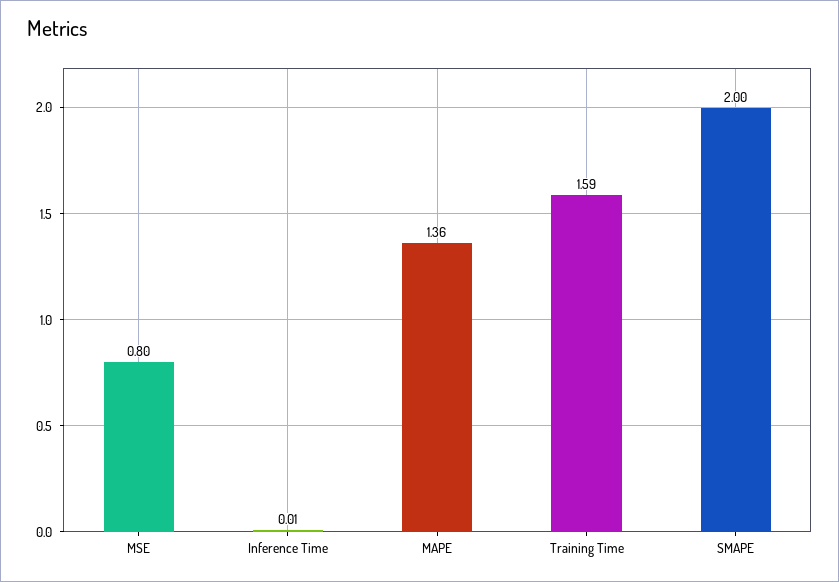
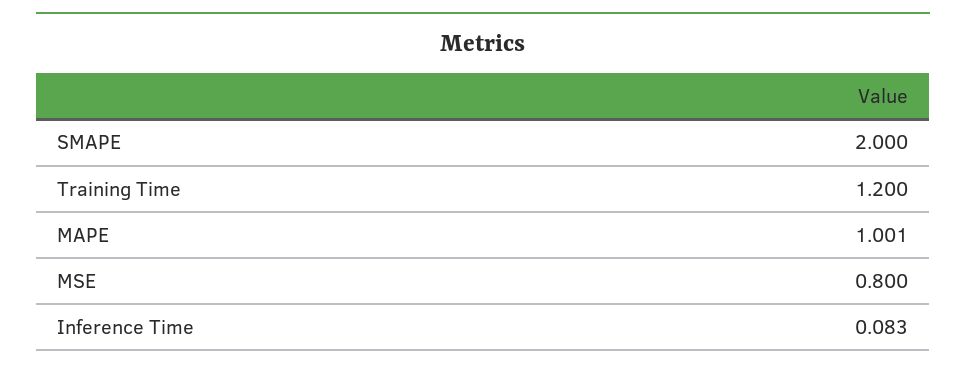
Inference Time: 0.01 -> 0.083
MAPE: 1.36 -> 1.001
Training Time: 1.59 -> 1.2

